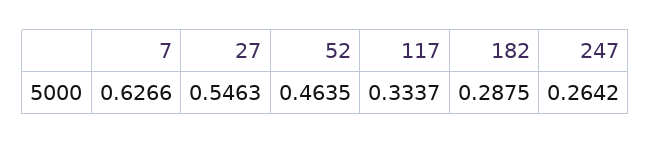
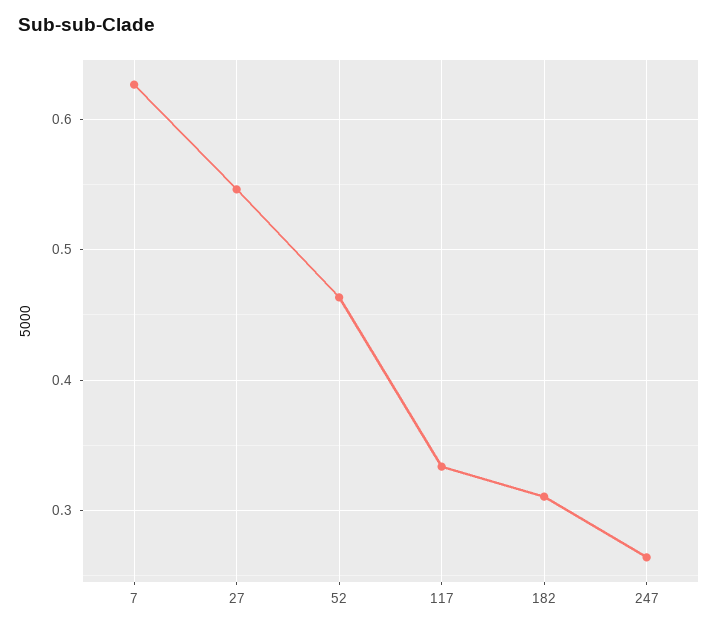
182: 0.2875 -> 0.31

